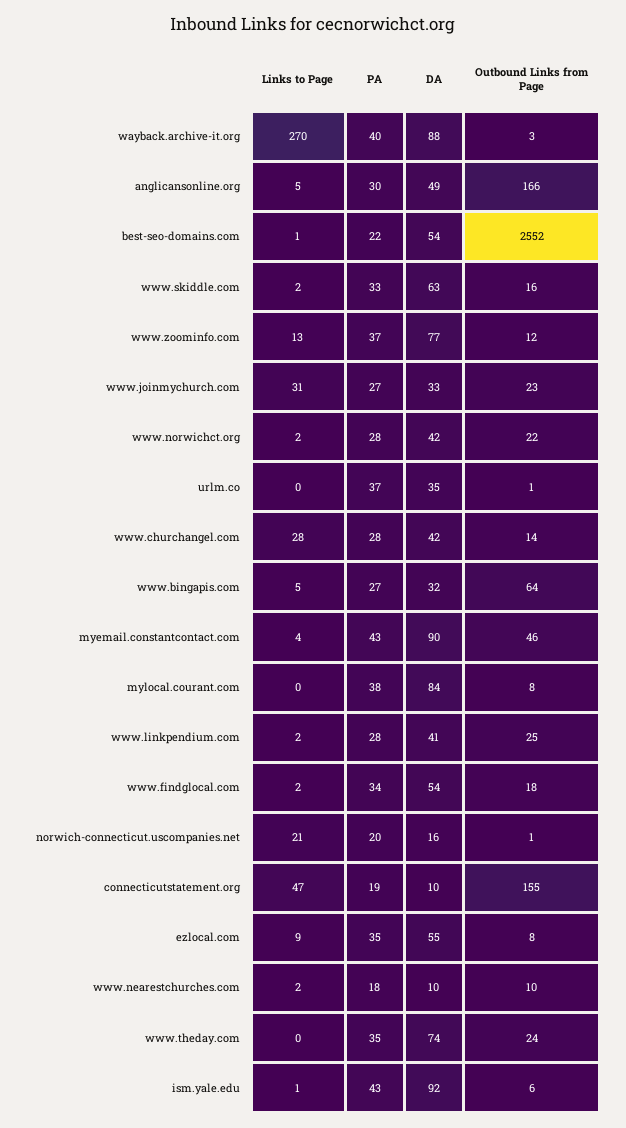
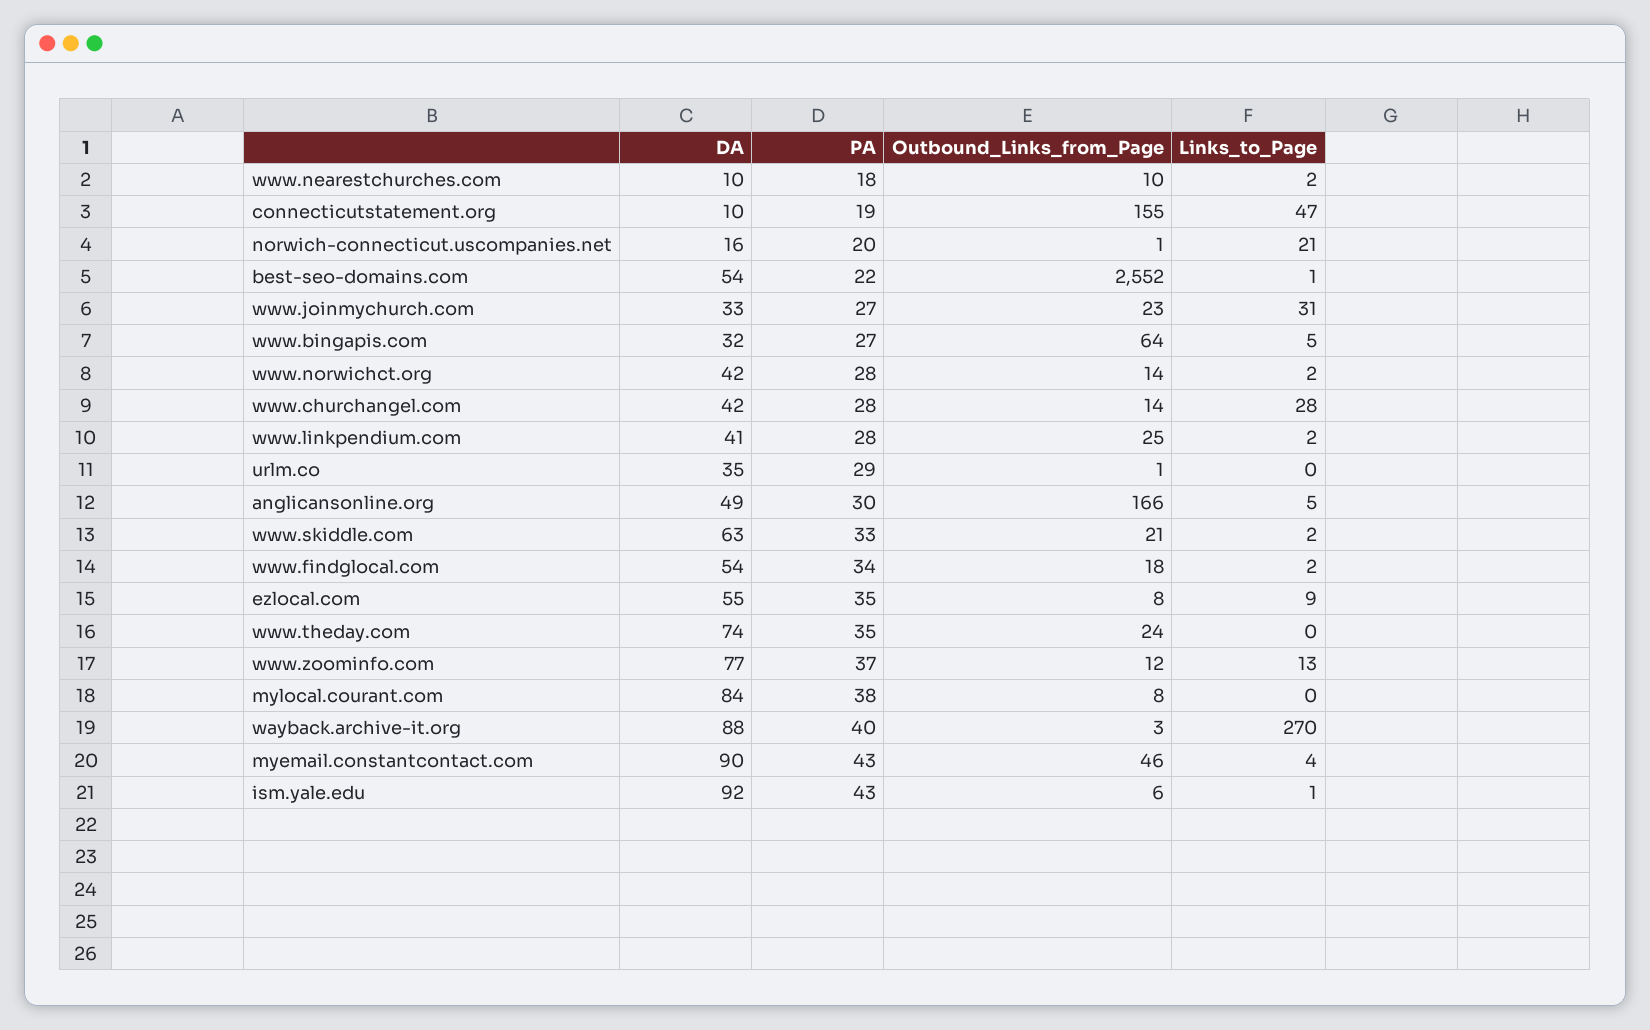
Outbound Links from Page, www.skiddle.com: 16 -> 21
Outbound Links from Page, www.norwichct.org: 22 -> 14
PA, urlm.co: 37 -> 29

